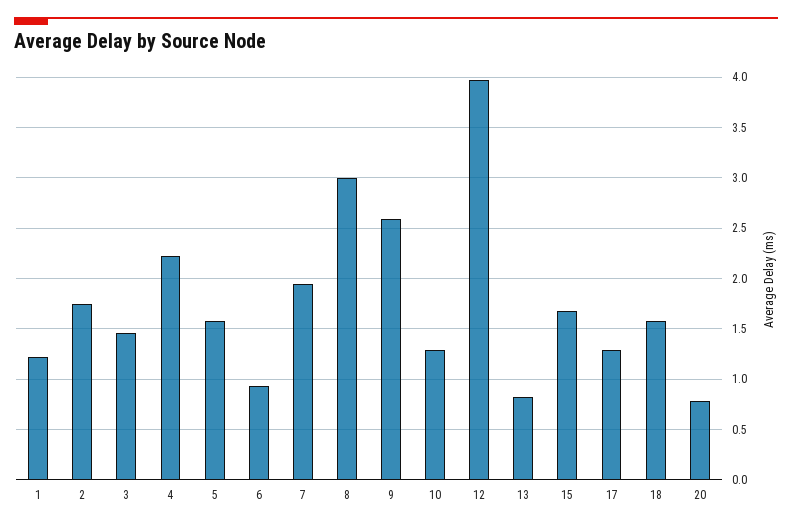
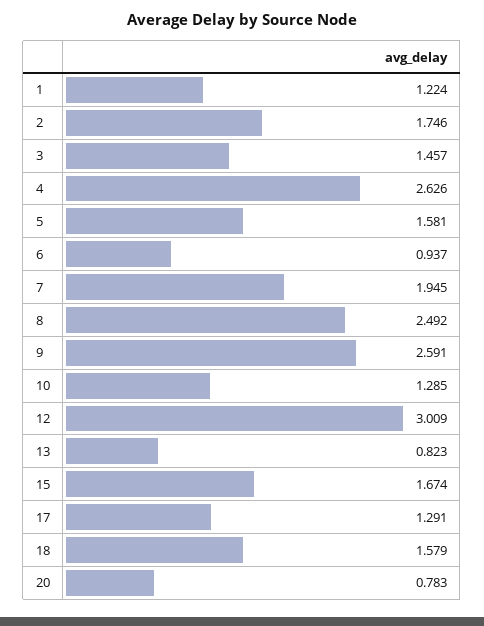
4: 2.2 -> 2.626
8: 3 -> 2.492
12: 4 -> 3.009

